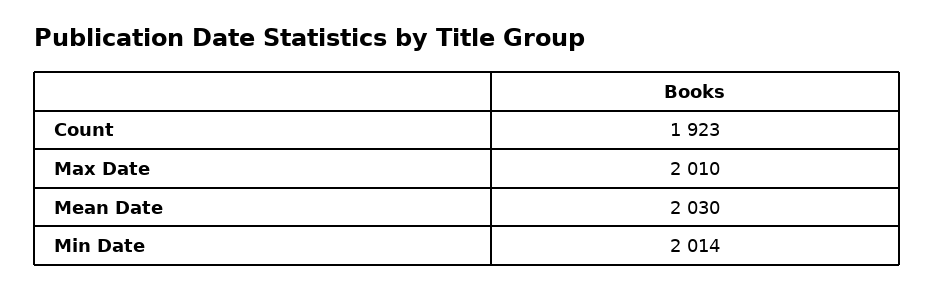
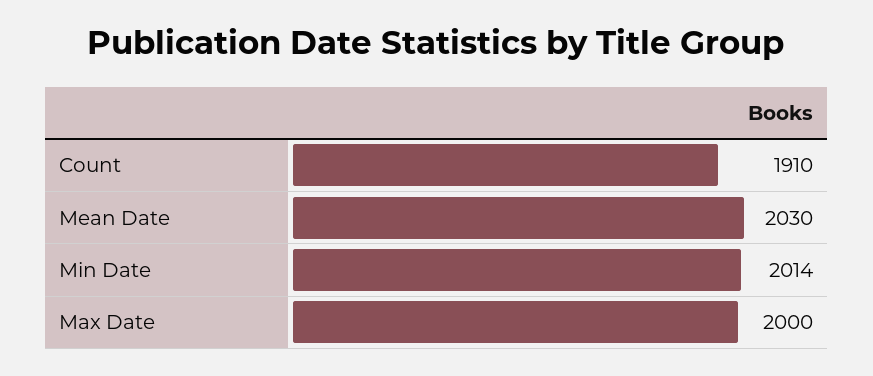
Count: 1923 -> 1910
Max Date: 2010 -> 2000

